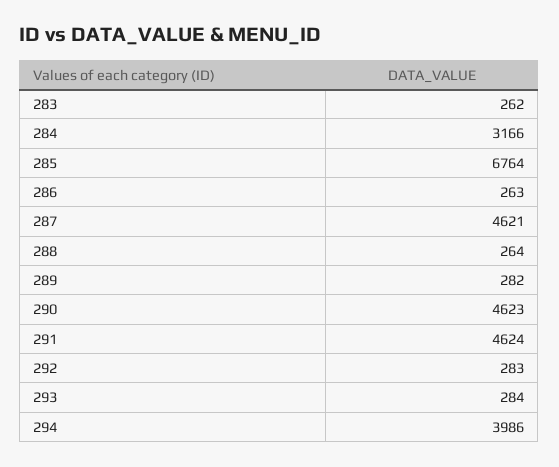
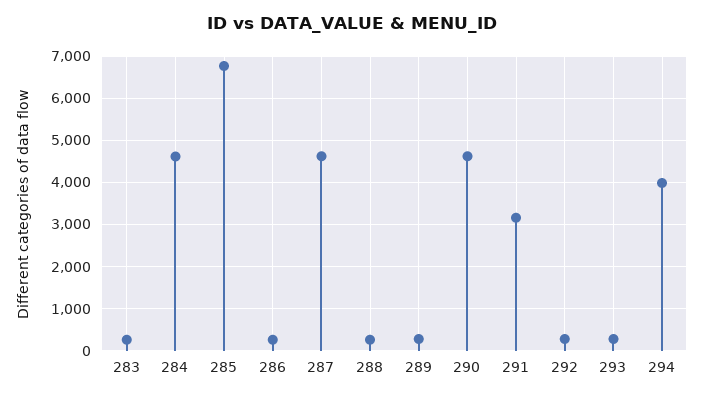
284: 3166 -> 4600
291: 4624 -> 3200

